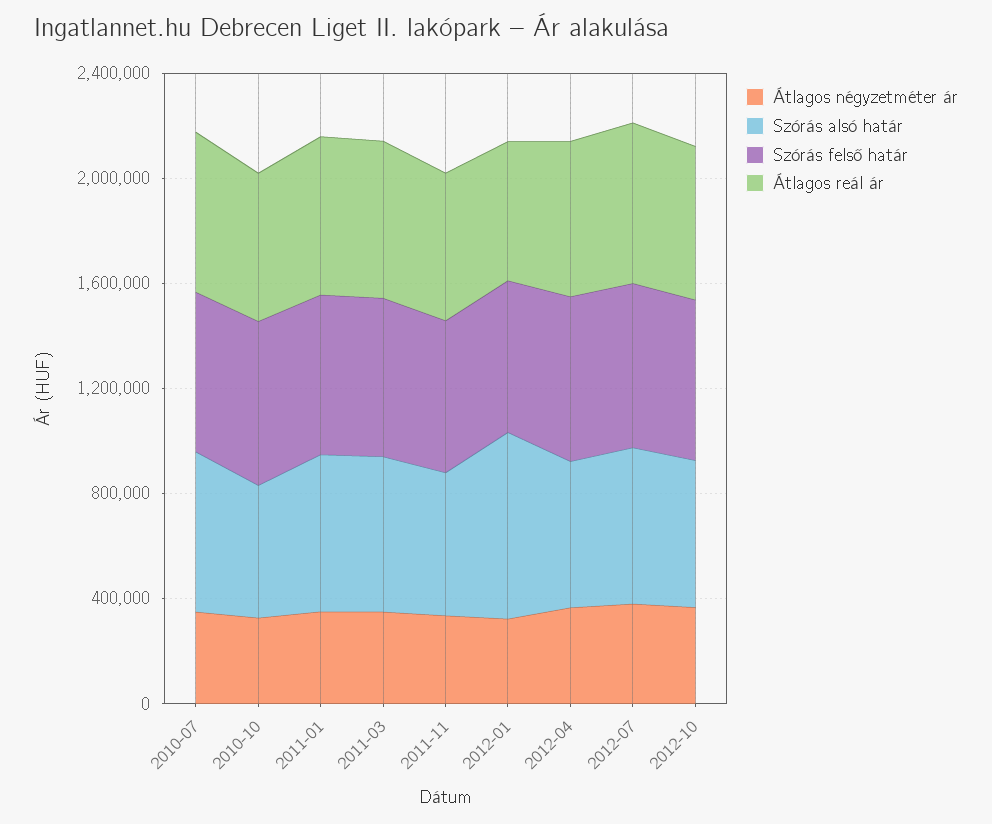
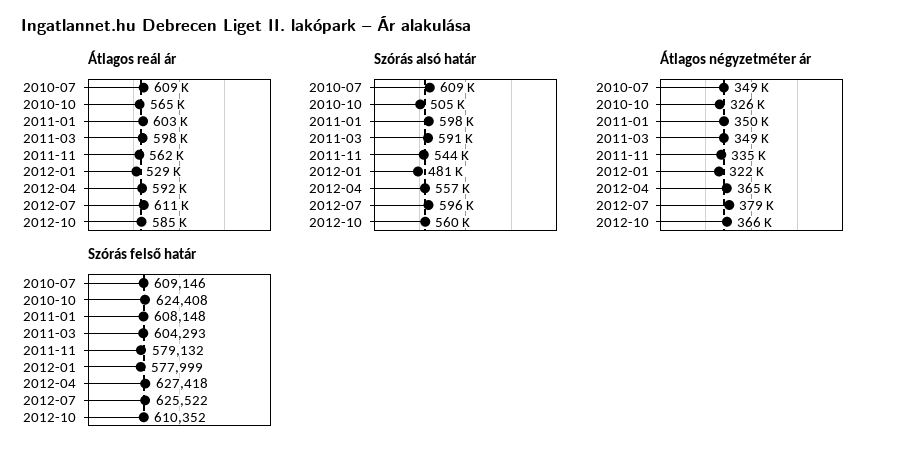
Szórás alsó határ, 2012-01: 700000 -> 481000

